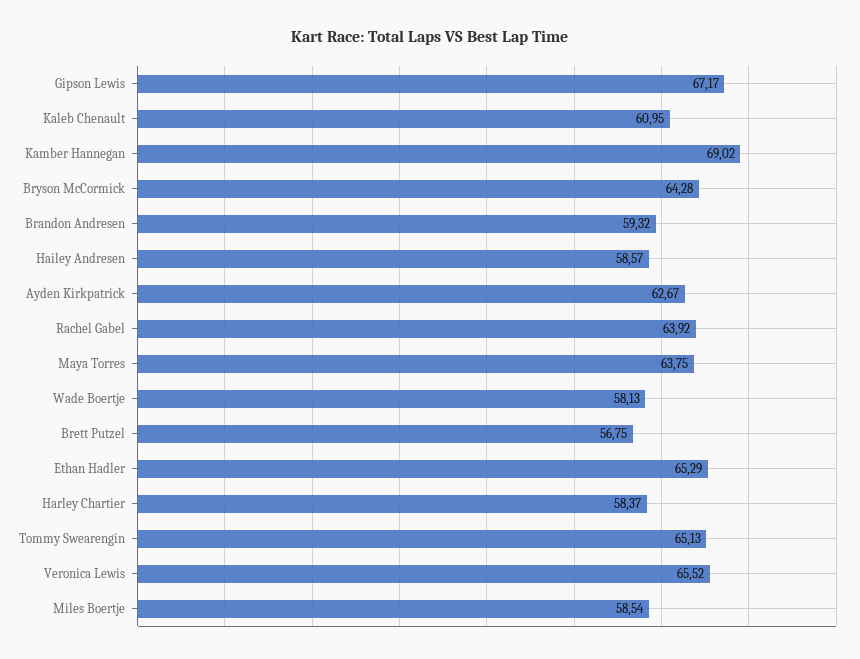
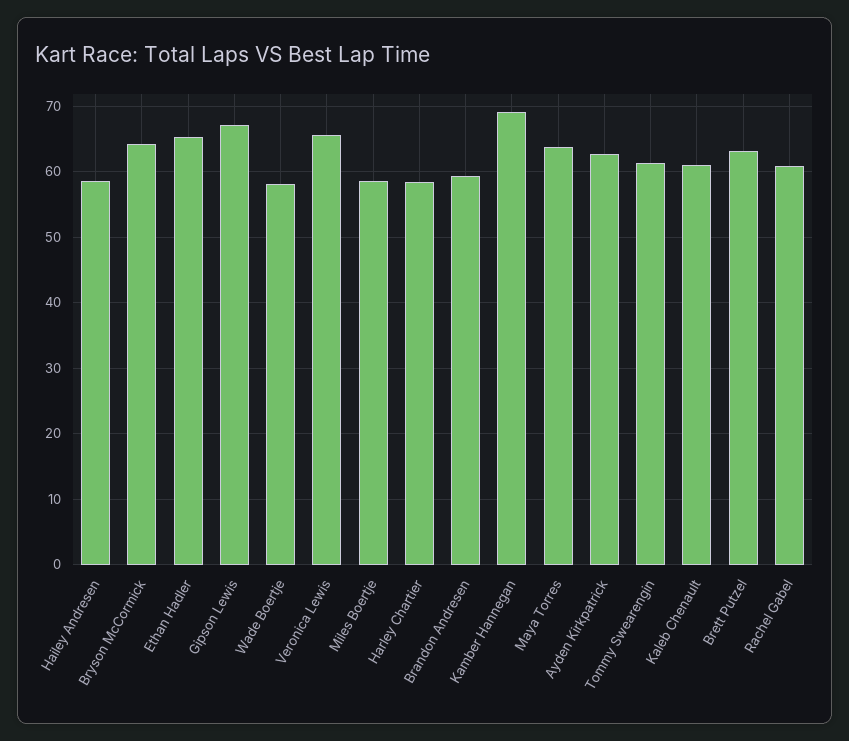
Rachel Gabel: 63.92 -> 61
Brett Putzel: 56.75 -> 63
Tommy Swearengin: 65.13 -> 61

